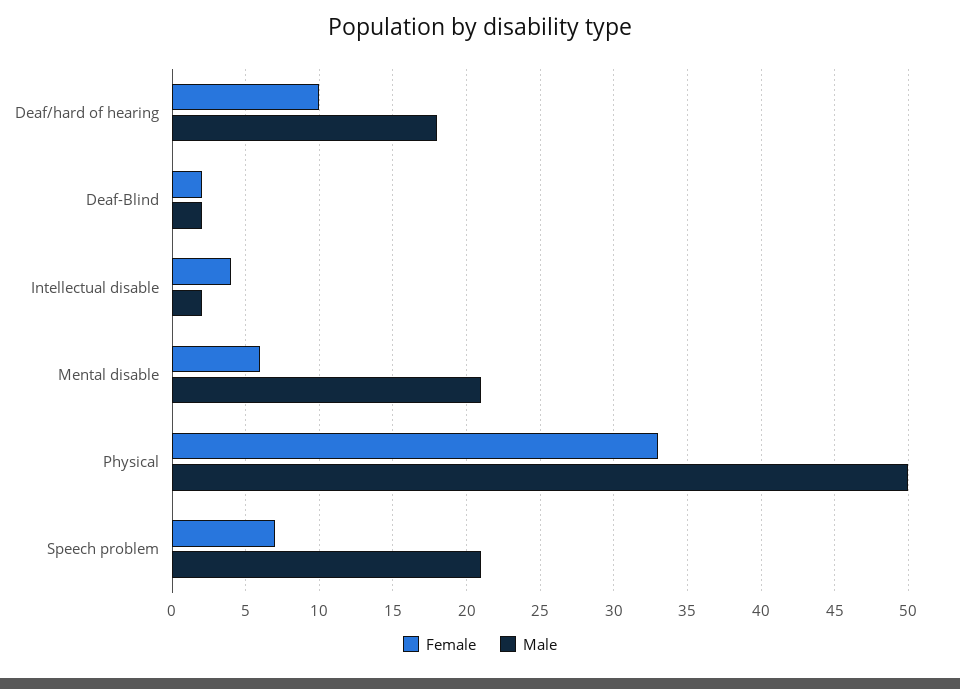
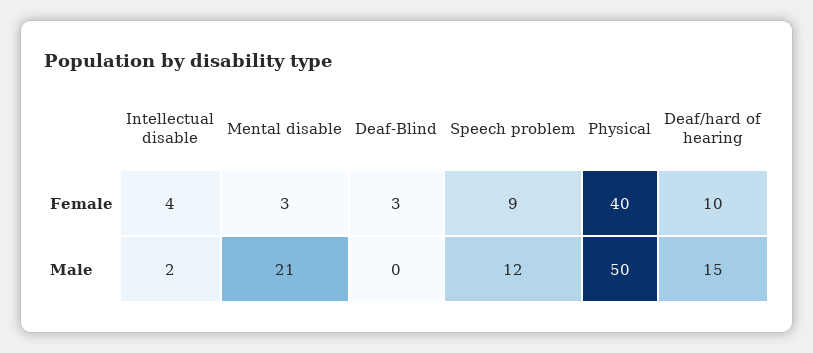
Male, Deaf/hard of hearing: 18 -> 15
Female, Deaf-Blind: 2 -> 3
Male, Deaf-Blind: 2 -> 0
Female, Mental disable: 6 -> 3
Female, Physical: 33 -> 40
Female, Speech problem: 7 -> 9
Male, Speech problem: 21 -> 12

